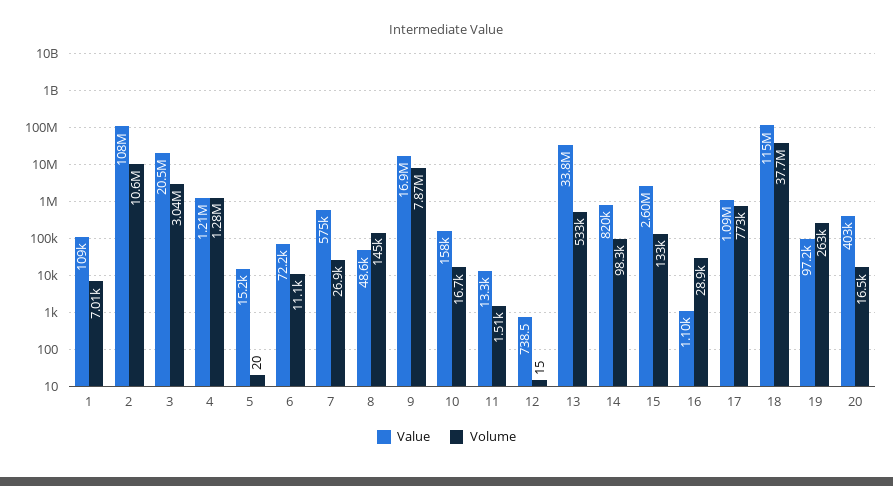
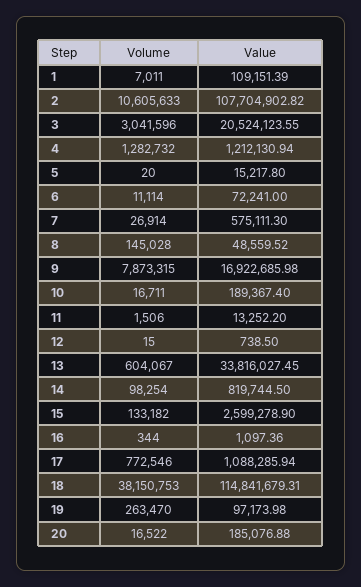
Value, 10: 158000 -> 189367.4
Volume, 13: 533000 -> 604067
Volume, 16: 28900 -> 344
Volume, 18: 37700000 -> 38150753
Value, 20: 403000 -> 185076.88

